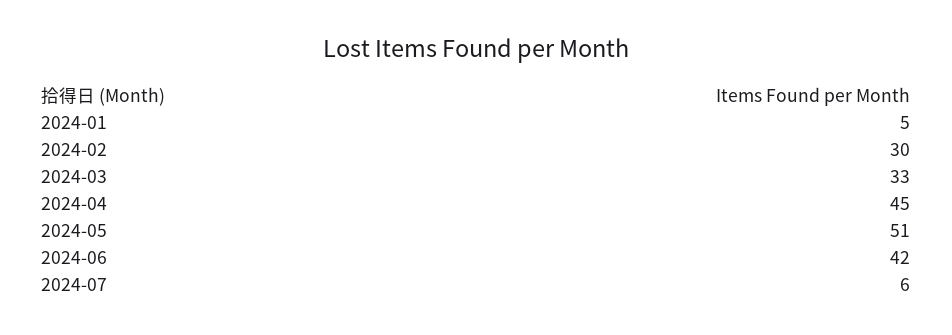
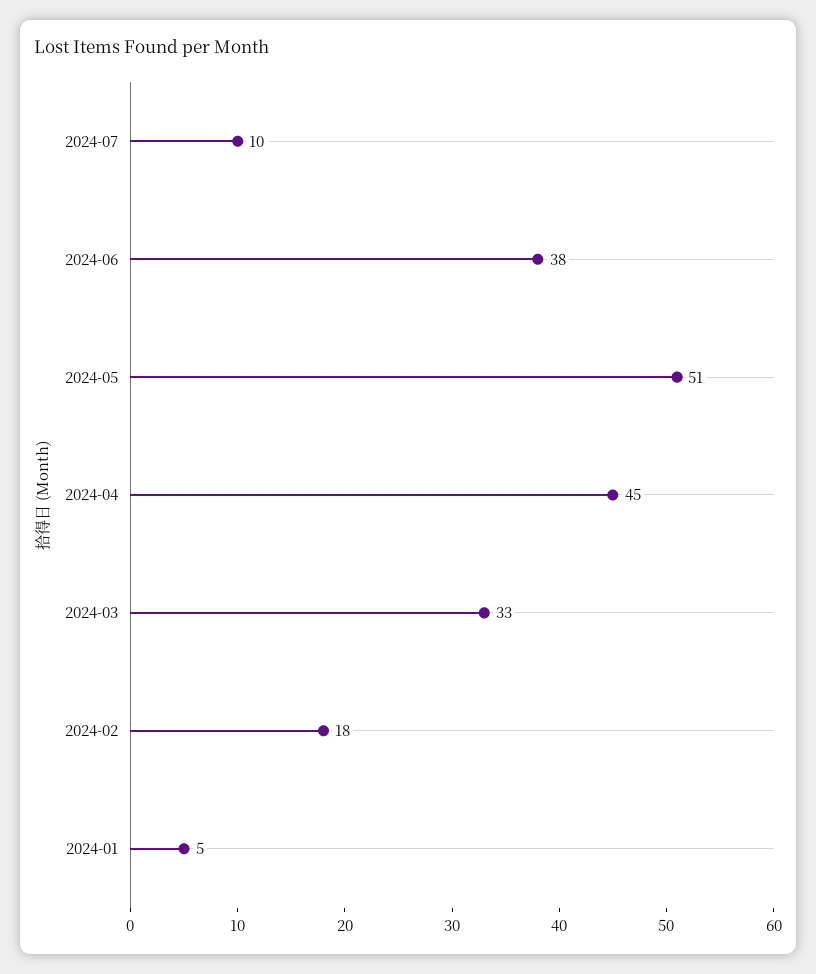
2024-02: 30 -> 18
2024-06: 42 -> 38
2024-07: 6 -> 10

